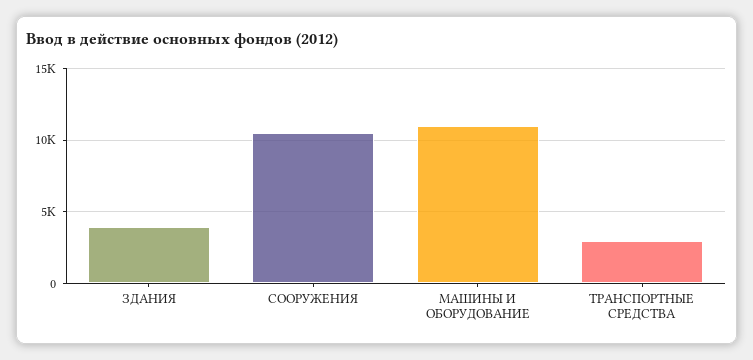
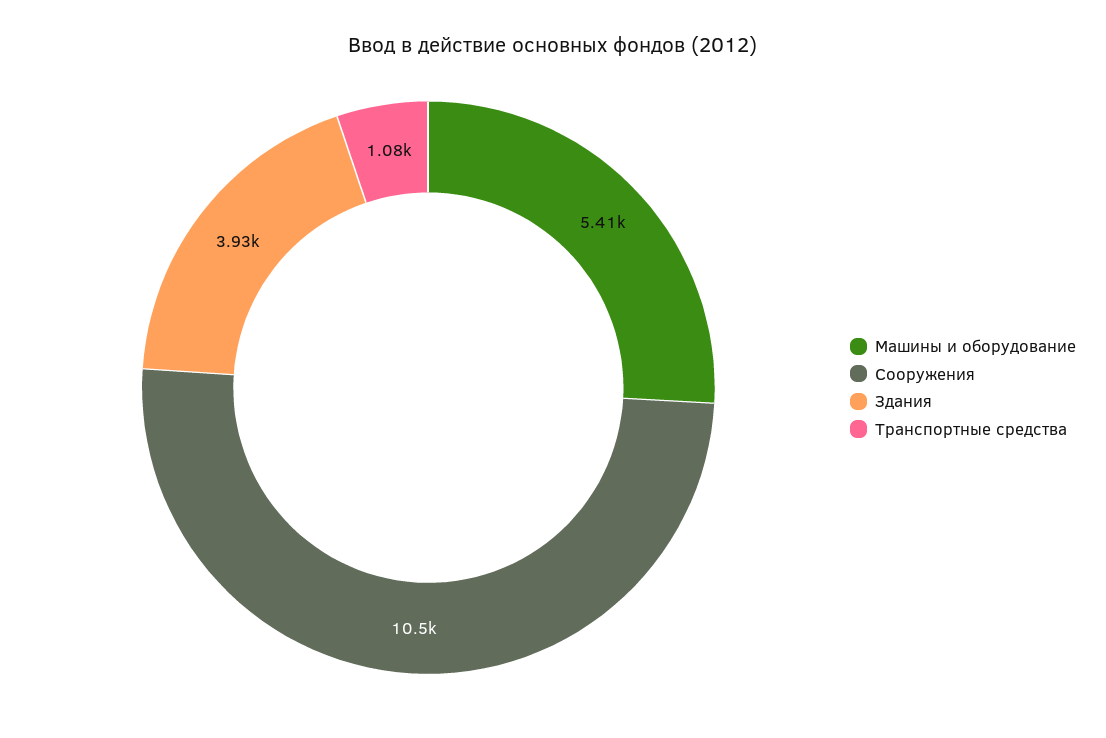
МАШИНЫ И ОБОРУДОВАНИЕ: 11000 -> 5410
ТРАНСПОРТНЫЕ СРЕДСТВА: 3000 -> 1080

